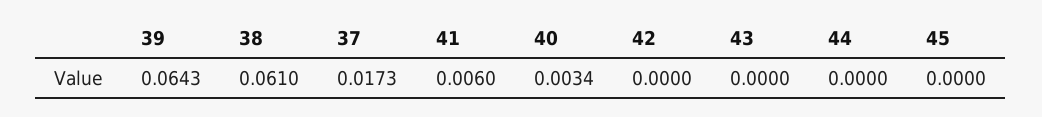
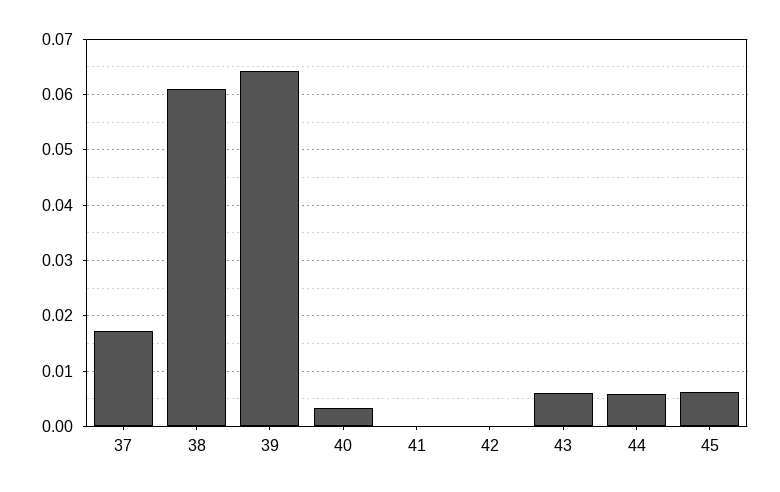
41: 0.006 -> 0
43: 0 -> 0.006
44: 0 -> 0.006
45: 0 -> 0.006

